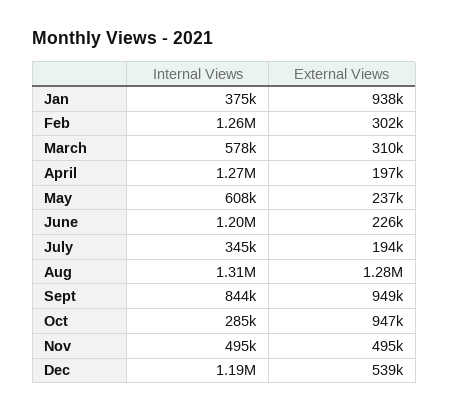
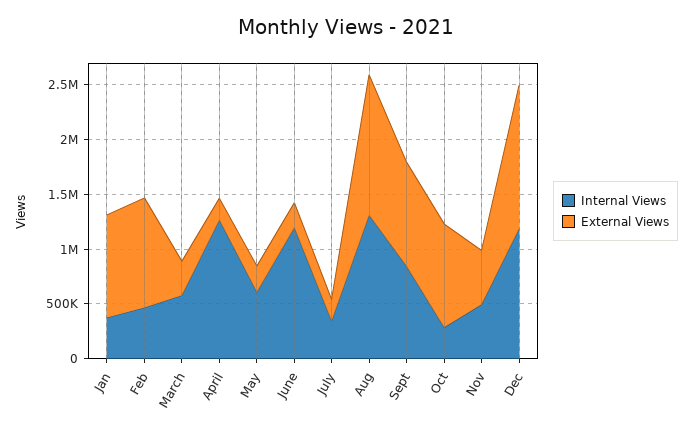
Internal Views, Feb: 1260000 -> 500000
External Views, Feb: 302000 -> 1000000
External Views, Dec: 539000 -> 1300000

